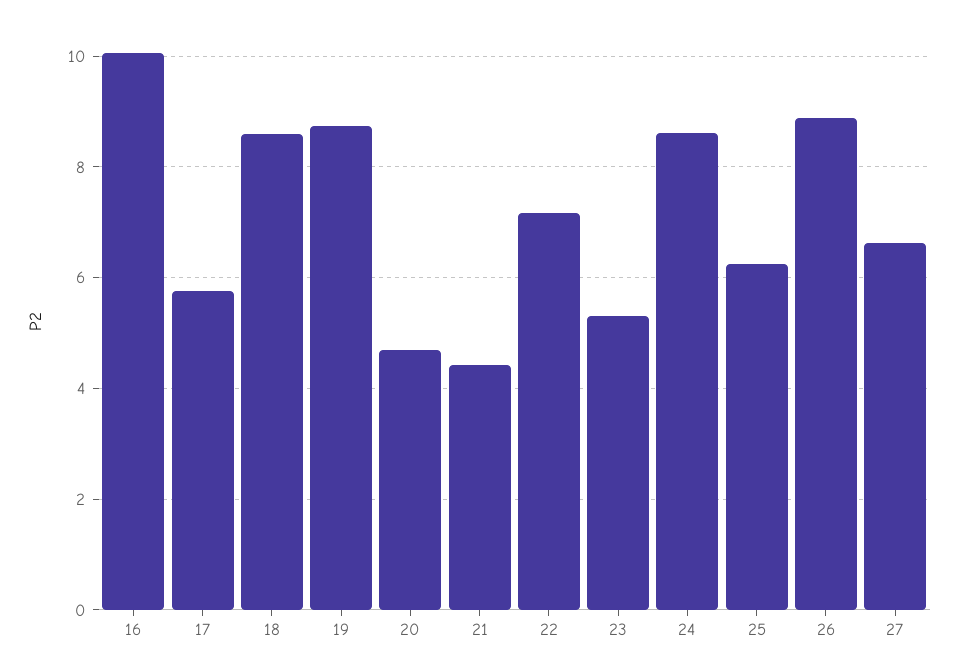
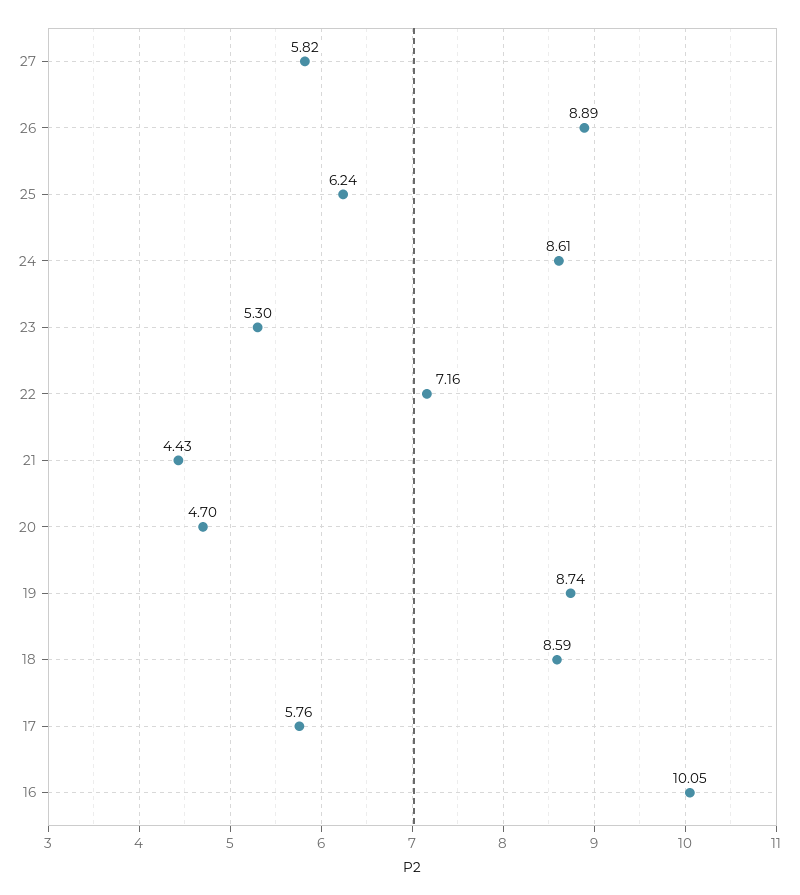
27: 6.6 -> 5.82

